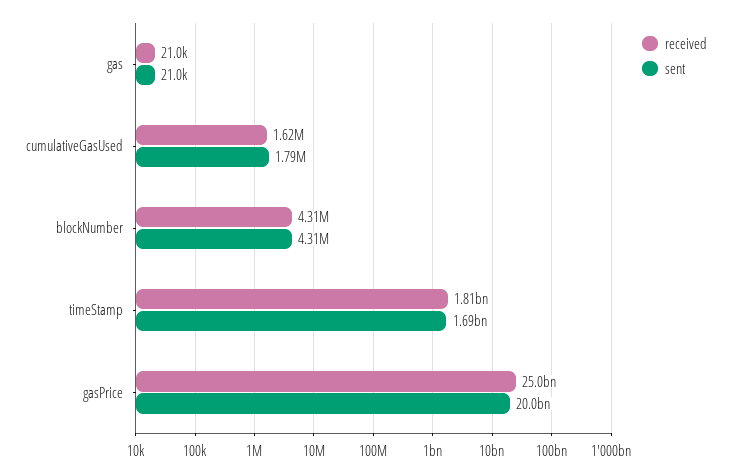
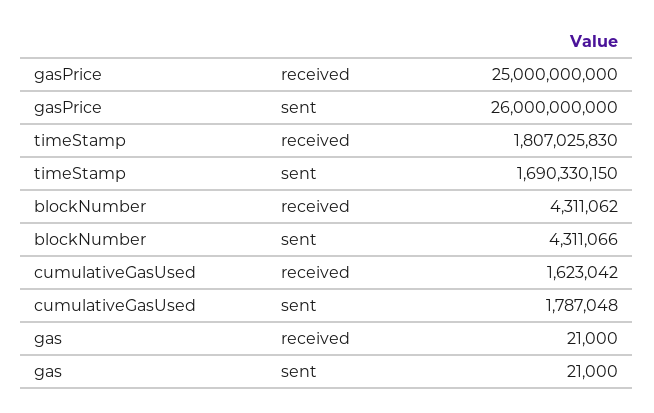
sent, gasPrice: 20000000000 -> 26000000000

